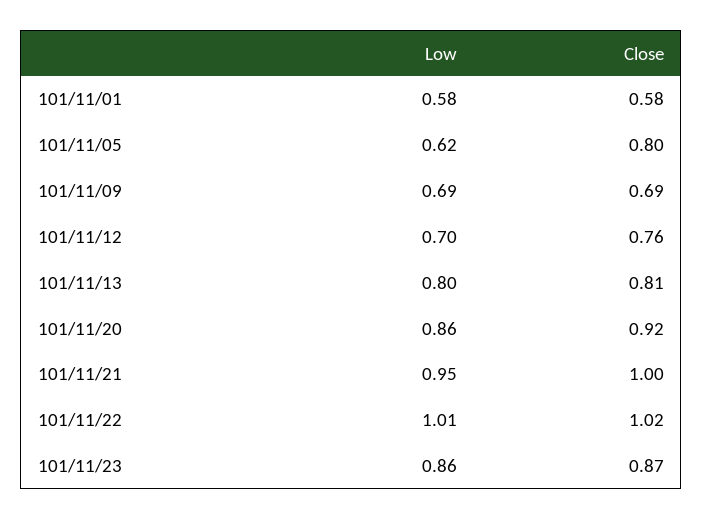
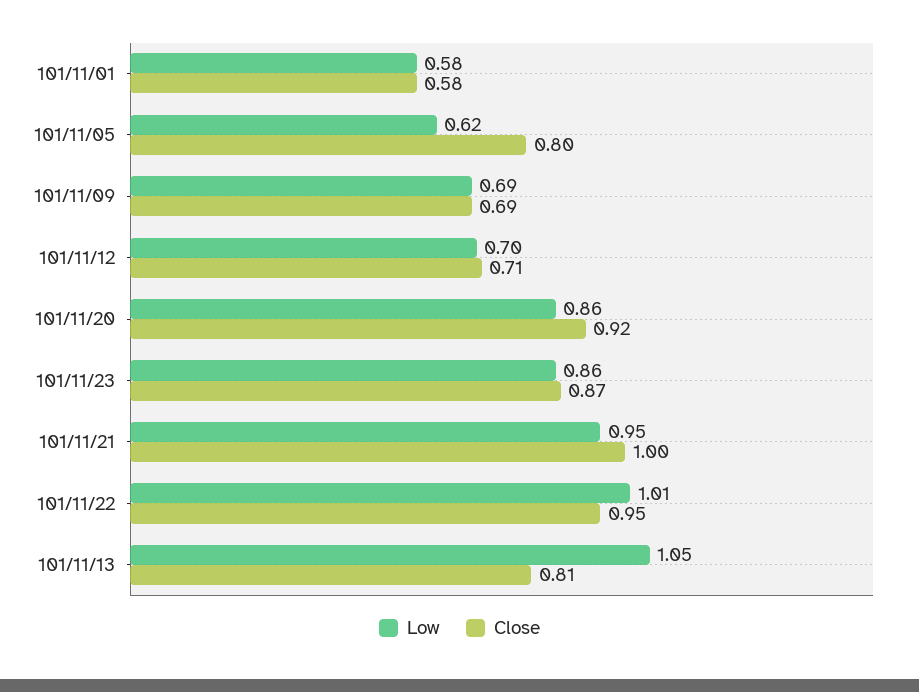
Close, 101/11/12: 0.76 -> 0.71
Low, 101/11/13: 0.8 -> 1.05
Close, 101/11/22: 1.02 -> 0.95

